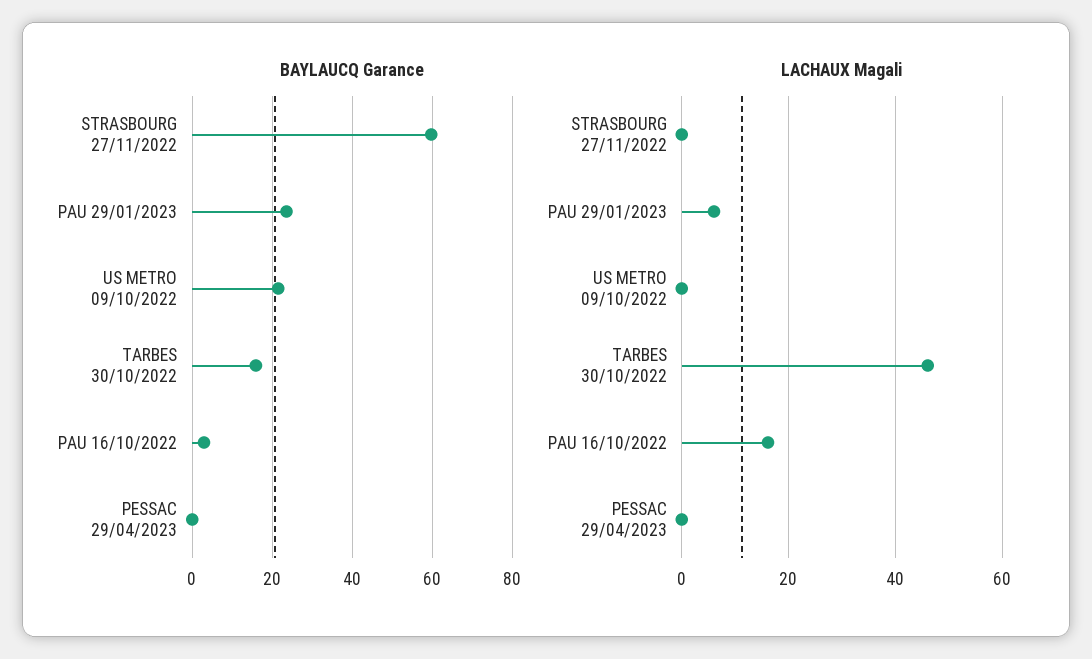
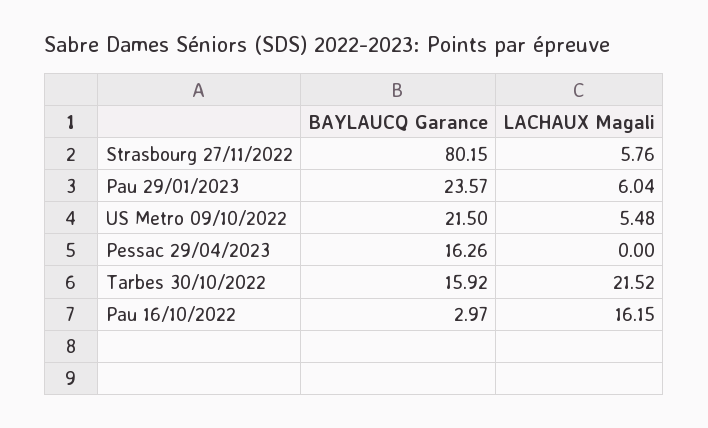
BAYLAUCQ Garance, STRASBOURG 27/11/2022: 60 -> 80.15
BAYLAUCQ Garance, PESSAC 29/04/2023: 0 -> 16.26
LACHAUX Magali, STRASBOURG 27/11/2022: 0 -> 5.76
LACHAUX Magali, US METRO 09/10/2022: 0 -> 5.48
LACHAUX Magali, TARBES 30/10/2022: 46 -> 21.52

